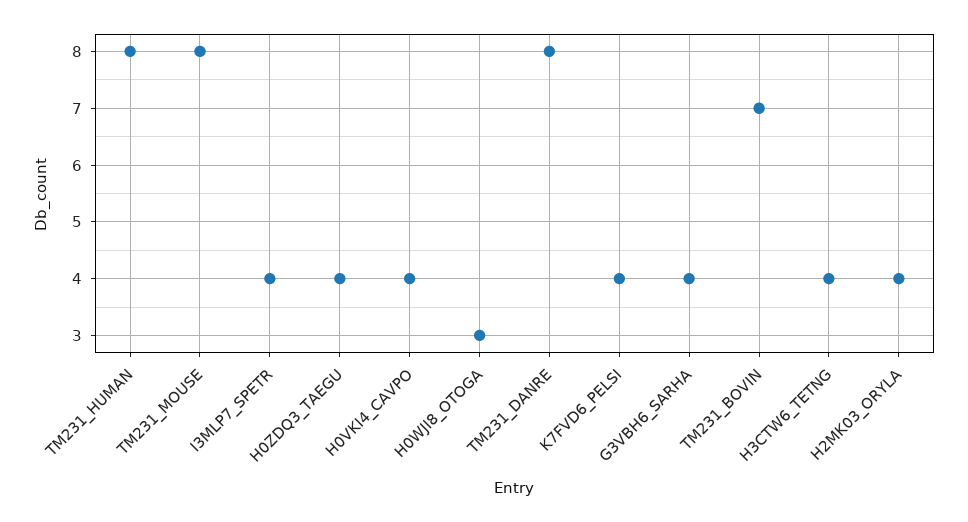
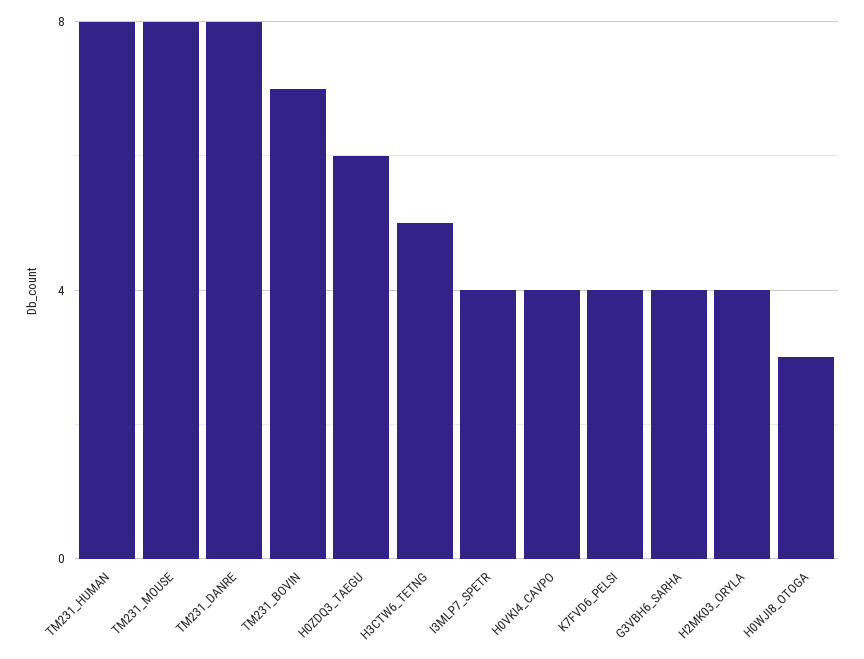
H0ZDQ3_TAEGU: 4 -> 6
H3CTW6_TETNG: 4 -> 5

